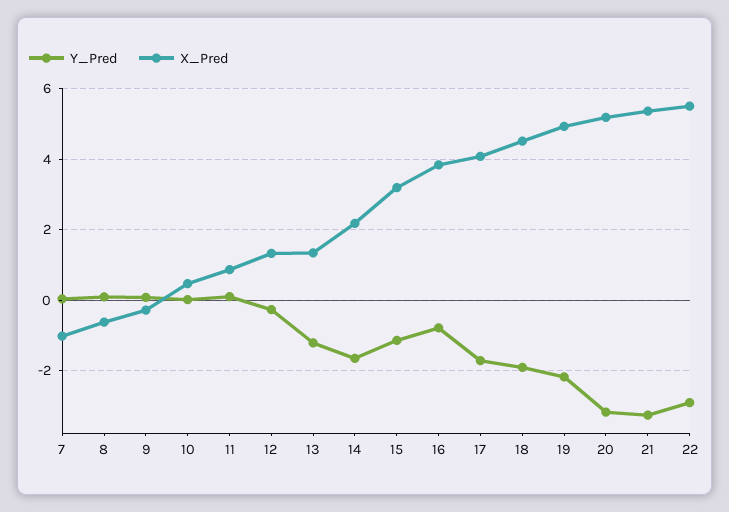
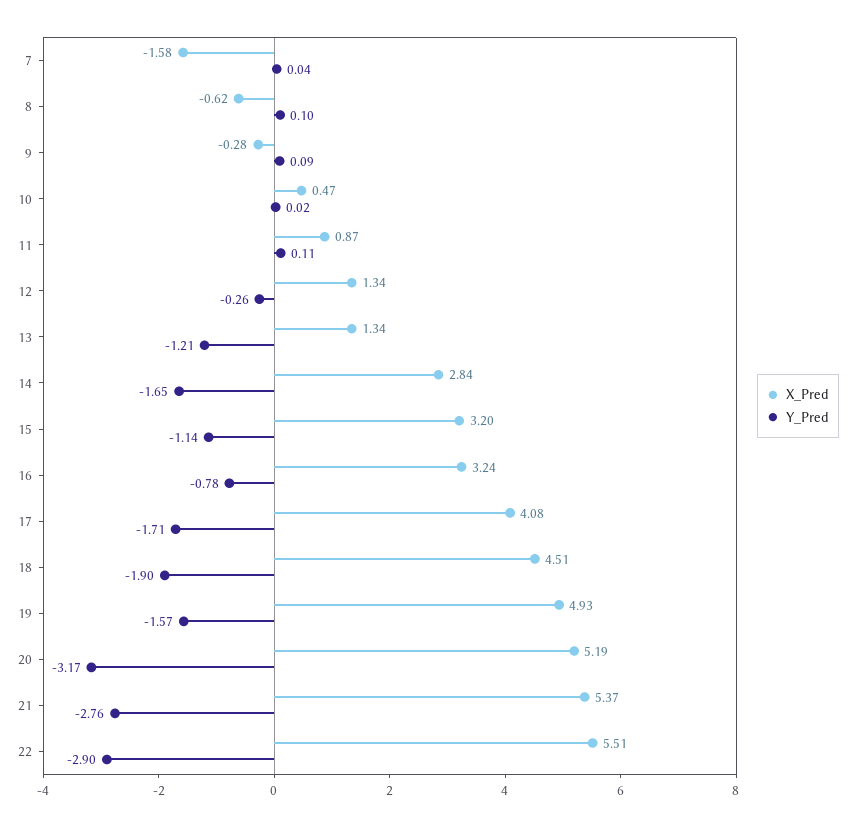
X_Pred, 7: -1 -> -1.58
X_Pred, 14: 2.2 -> 2.84
X_Pred, 16: 3.8 -> 3.24
Y_Pred, 19: -2.2 -> -1.57
Y_Pred, 21: -3.2 -> -2.76

